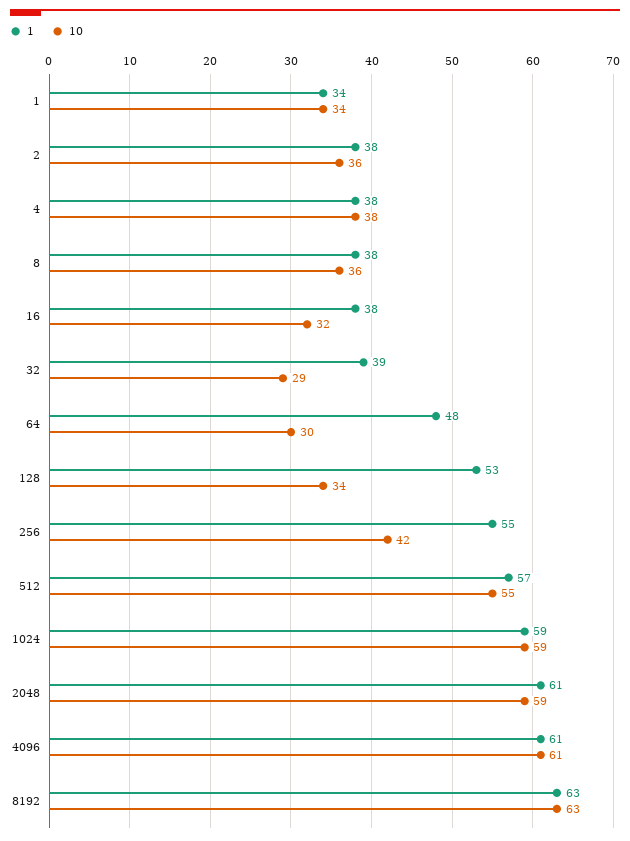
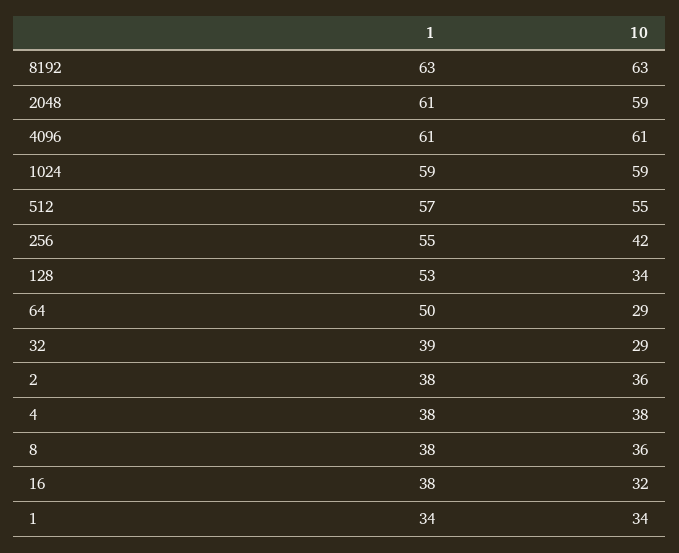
1, 64: 48 -> 50
10, 64: 30 -> 29

